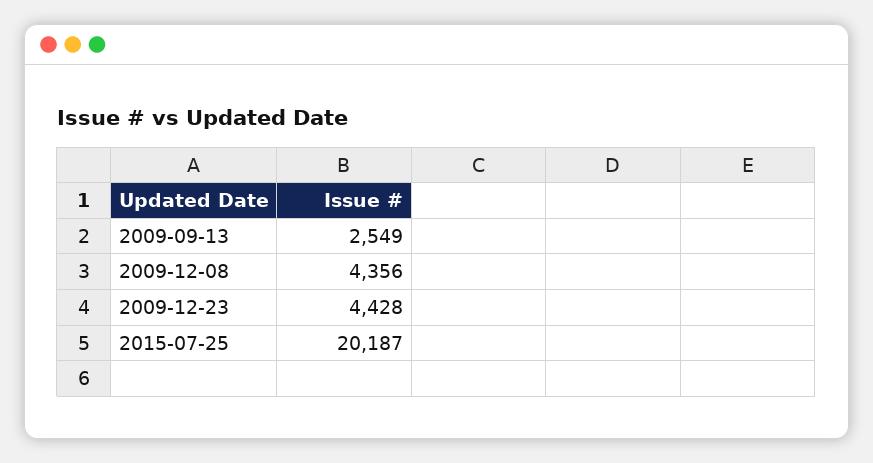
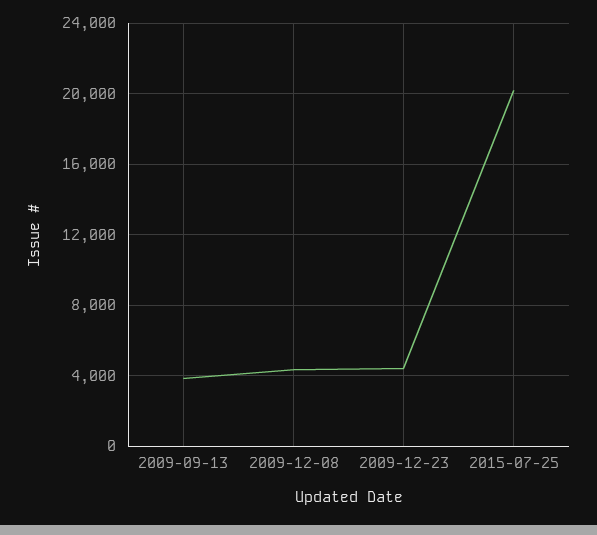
2009-09-13: 2549 -> 4000

